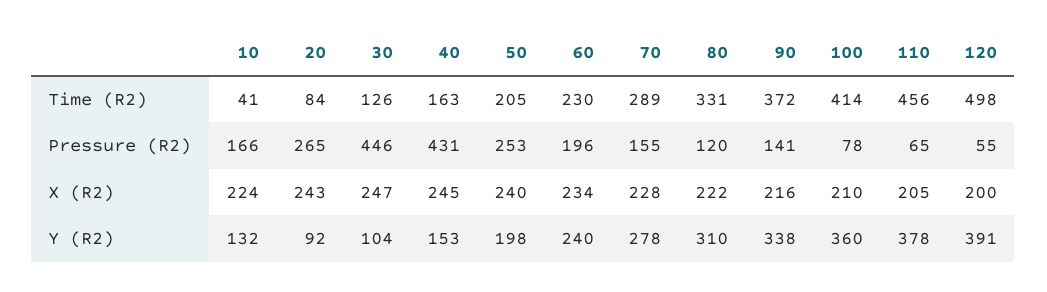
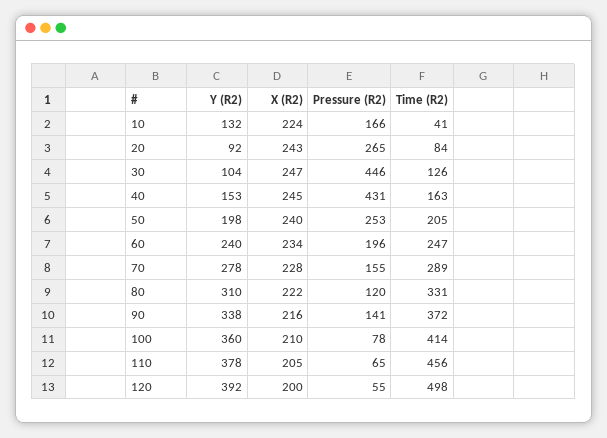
60, Time (R2): 230 -> 247
120, Y (R2): 391 -> 392

